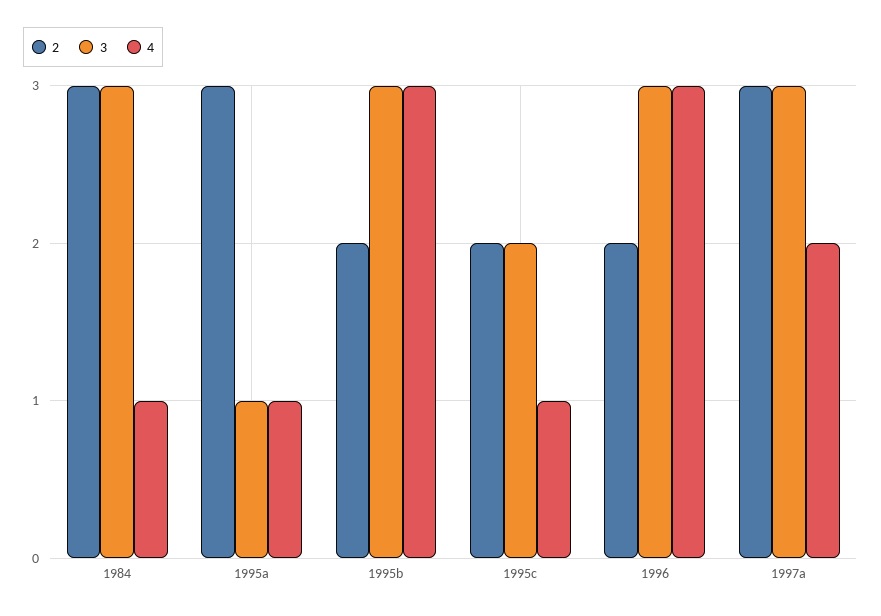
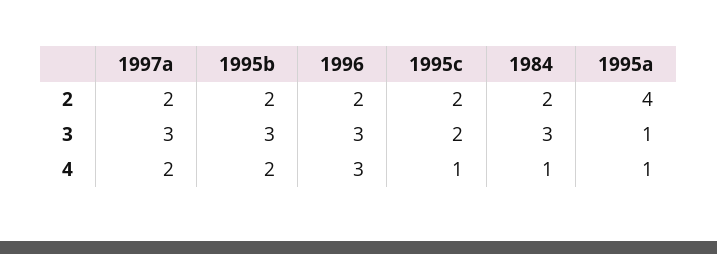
2, 1984: 3 -> 2
2, 1995a: 3 -> 4
4, 1995b: 3 -> 2
2, 1997a: 3 -> 2

